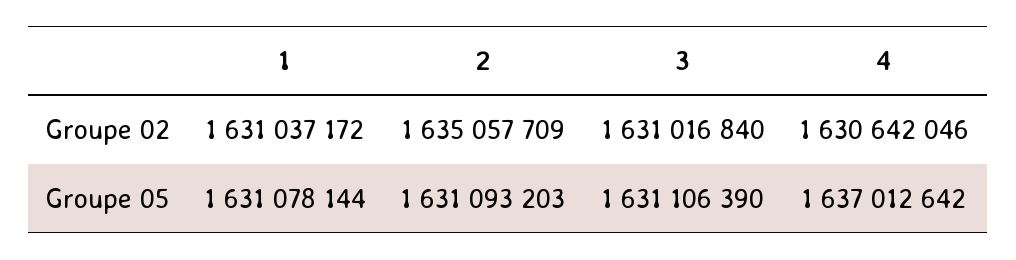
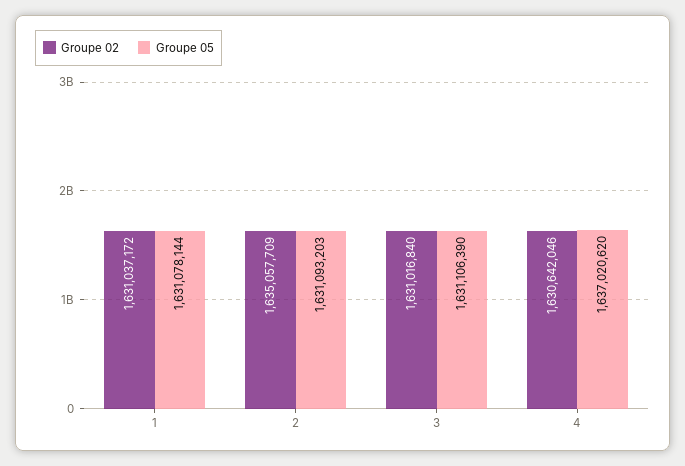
Groupe 05, 4: 1637012642 -> 1637020620

